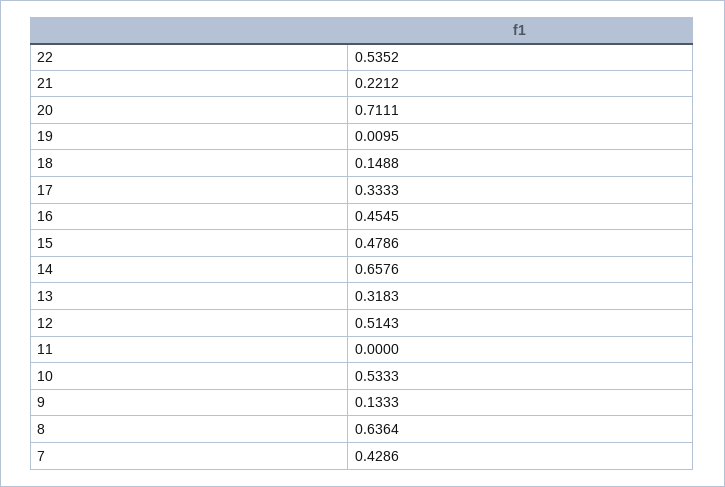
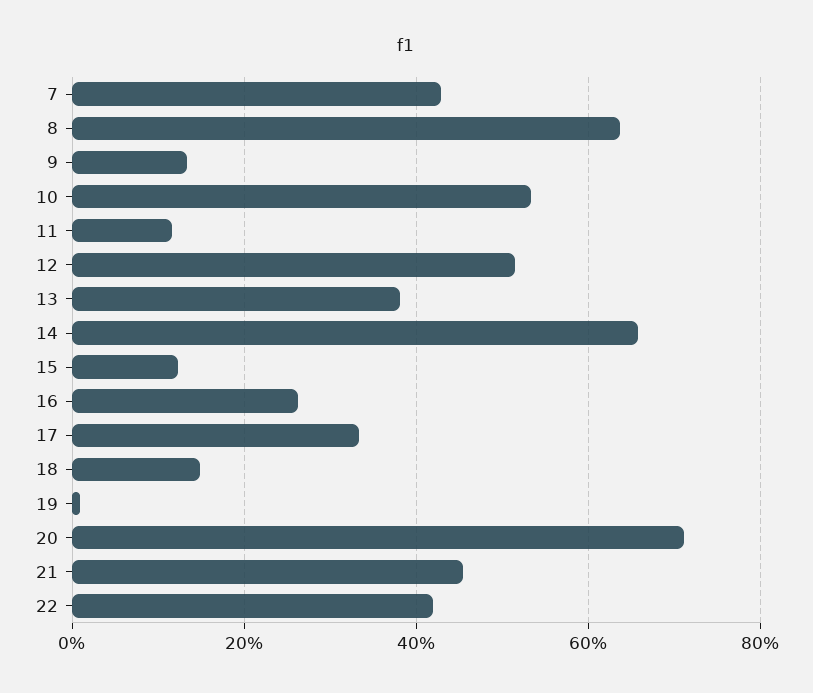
22: 0.5352 -> 0.42
21: 0.2212 -> 0.46
16: 0.4545 -> 0.26
15: 0.4786 -> 0.12
13: 0.3183 -> 0.38
11: 0 -> 0.12

